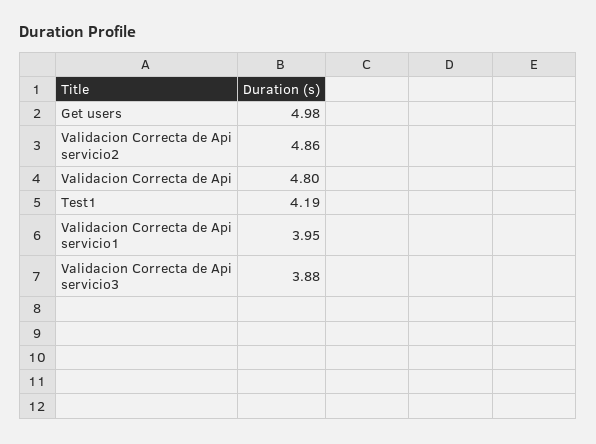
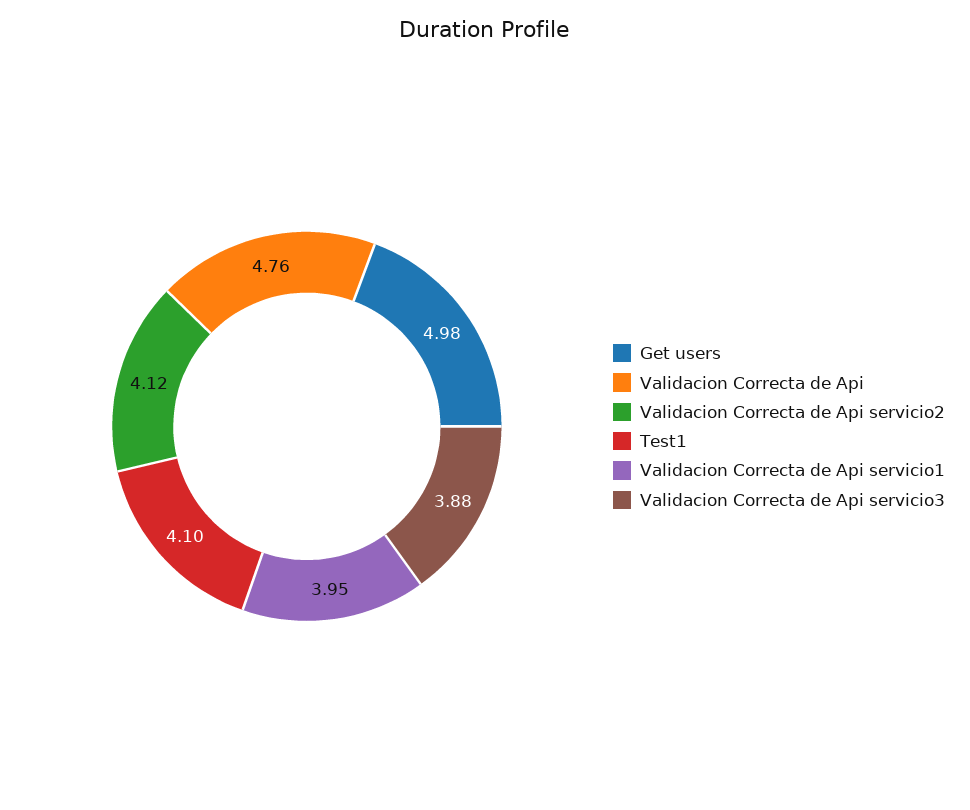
Validacion Correcta de Api servicio2: 4.86 -> 4.12
Validacion Correcta de Api: 4.8 -> 4.76
Test1: 4.19 -> 4.1

